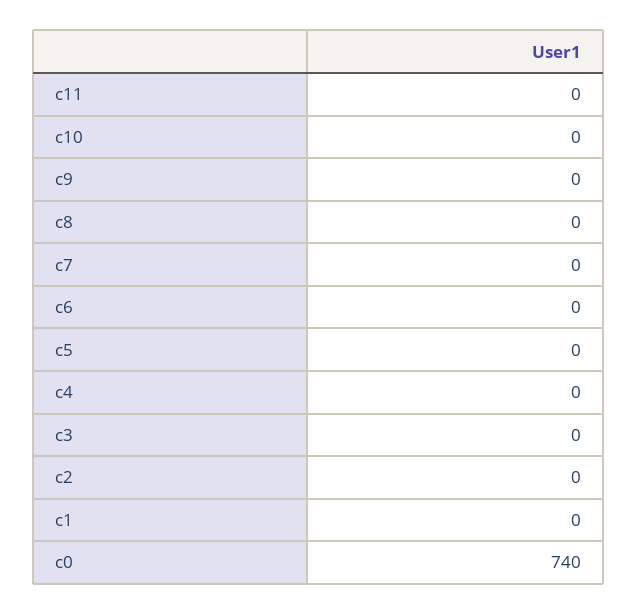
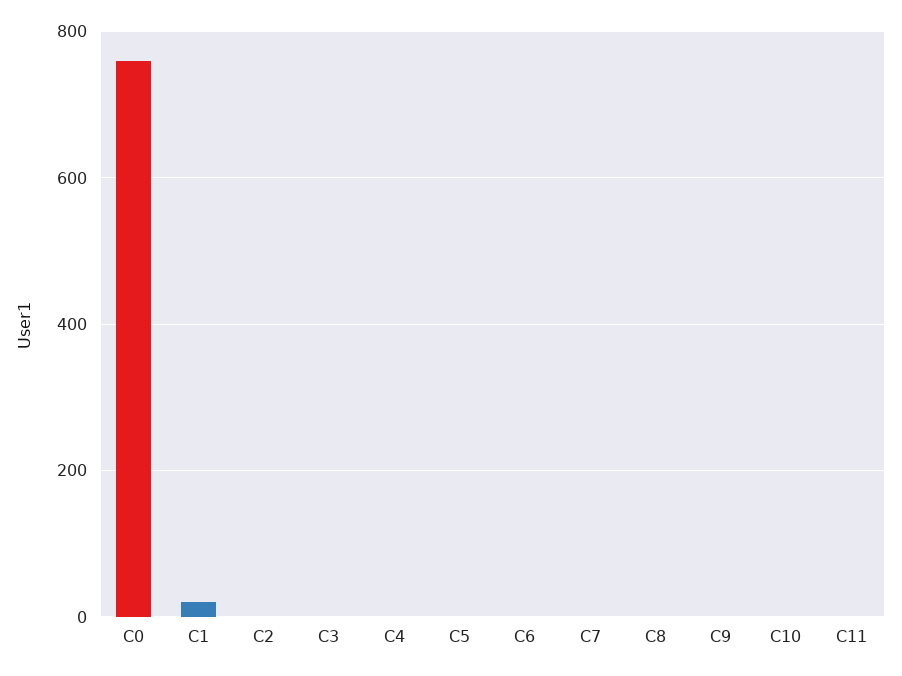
c1: 0 -> 20
c0: 740 -> 760

